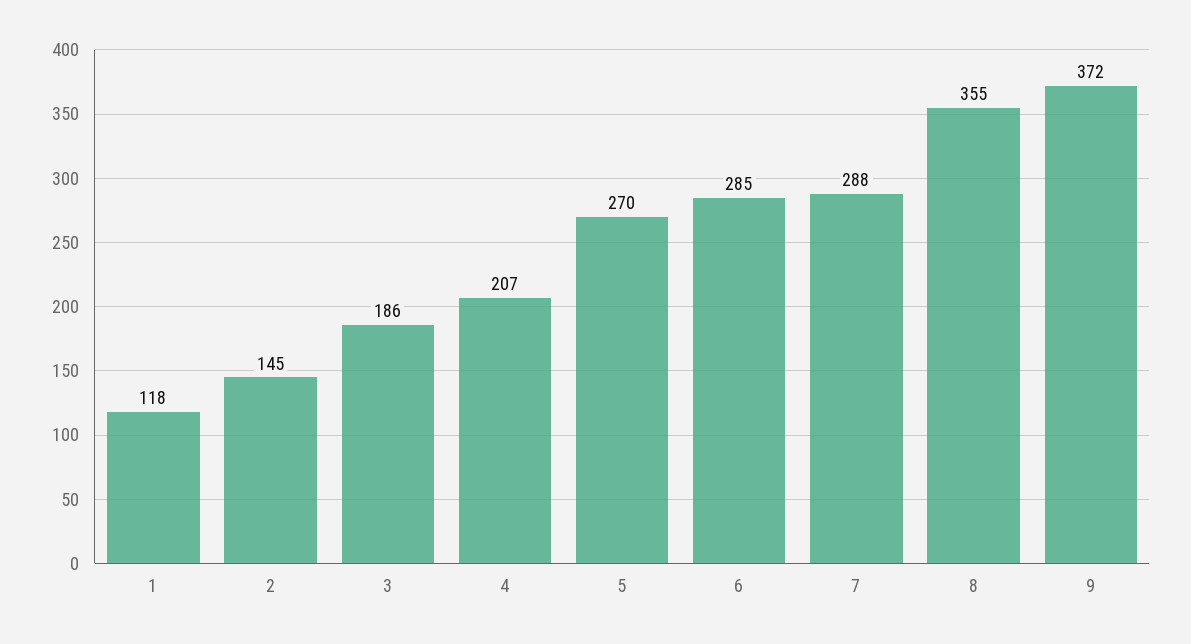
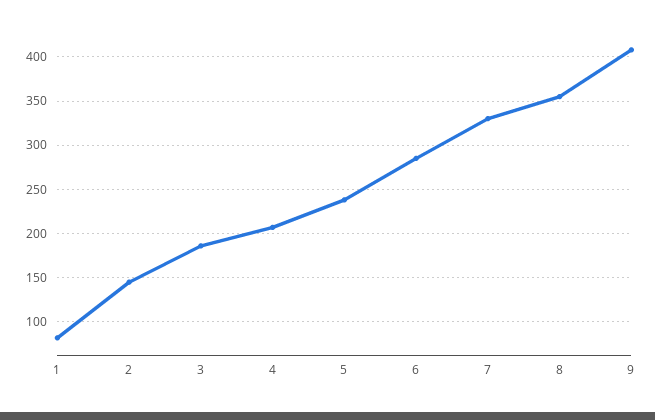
1: 118 -> 80
5: 270 -> 240
7: 288 -> 330
9: 372 -> 410

